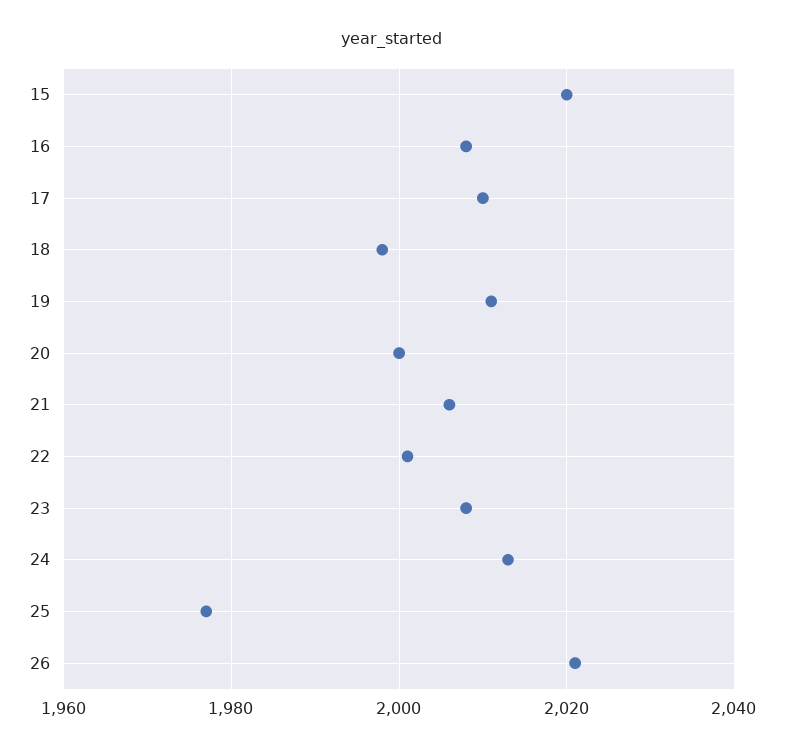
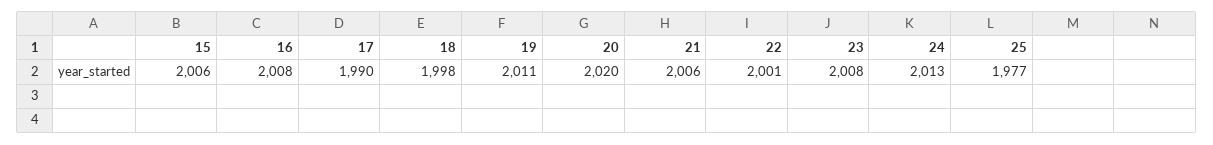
15: 2020 -> 2006
17: 2010 -> 1990
20: 2000 -> 2020
26: 2020 -> none

